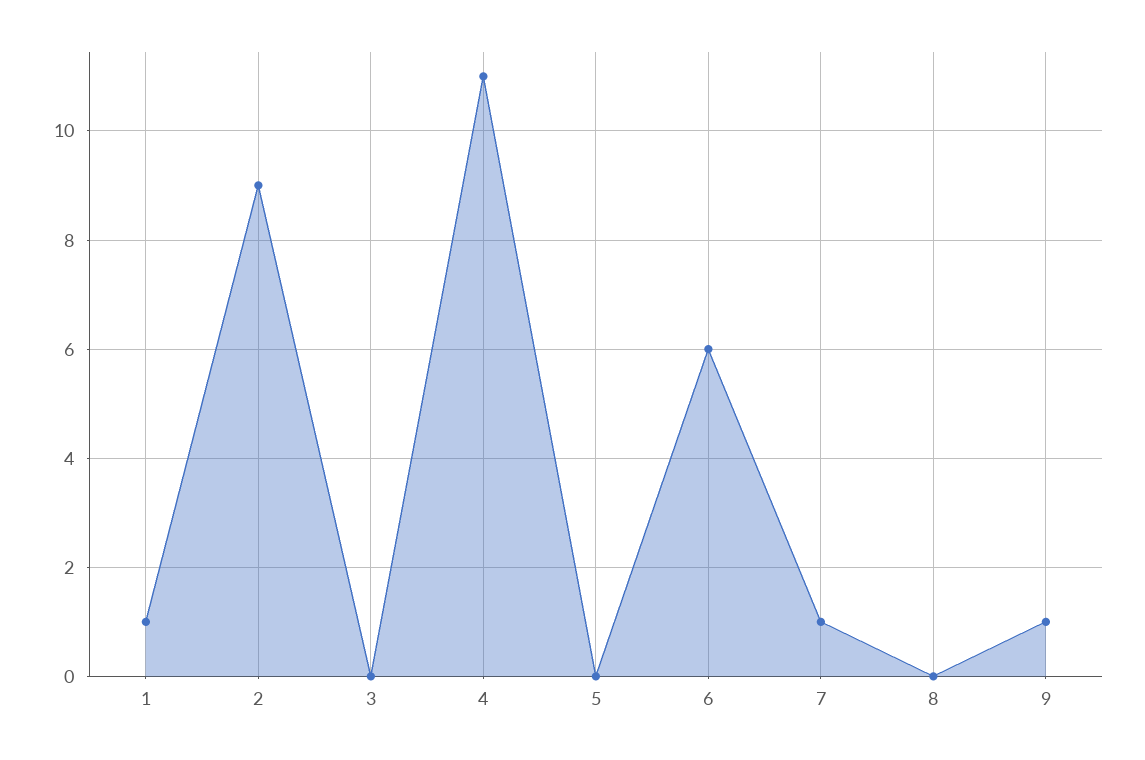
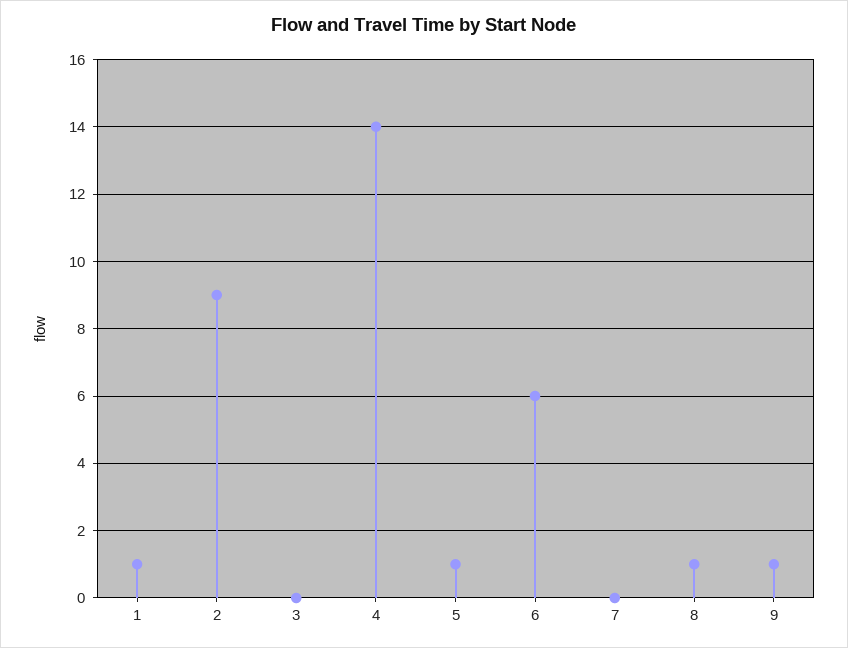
4: 11 -> 14
5: 0 -> 1
7: 1 -> 0
8: 0 -> 1

